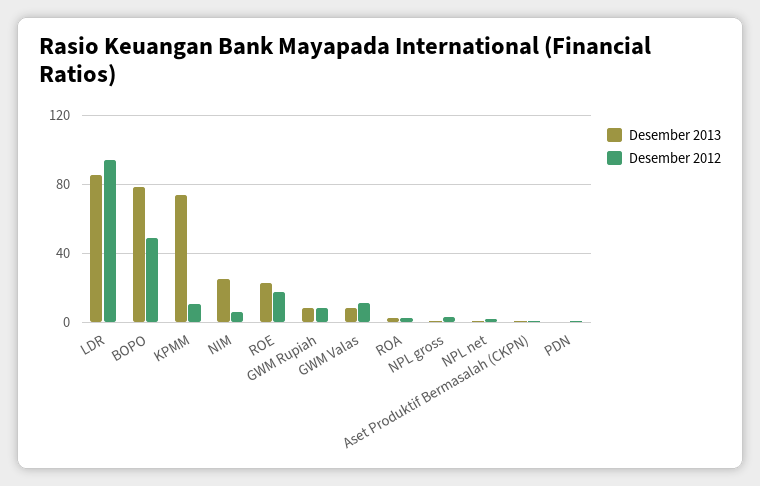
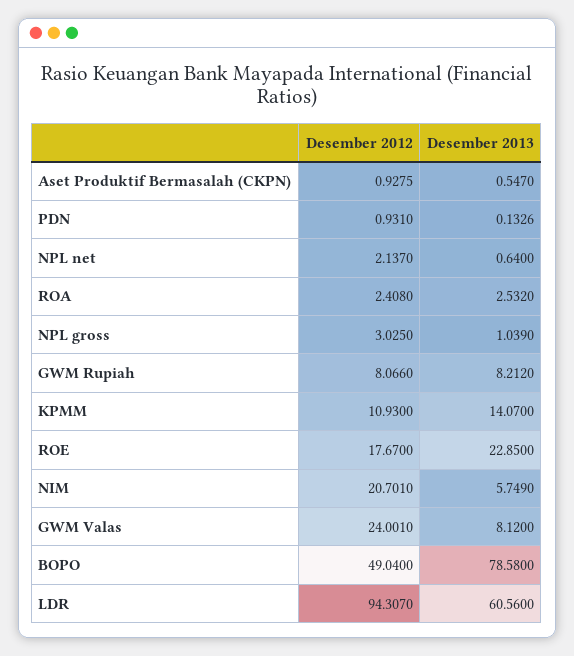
Desember 2013, LDR: 85 -> 60.56
Desember 2013, KPMM: 75 -> 14.07
Desember 2013, NIM: 25 -> 5.749
Desember 2012, NIM: 5 -> 20.701
Desember 2012, GWM Valas: 10 -> 24.001

